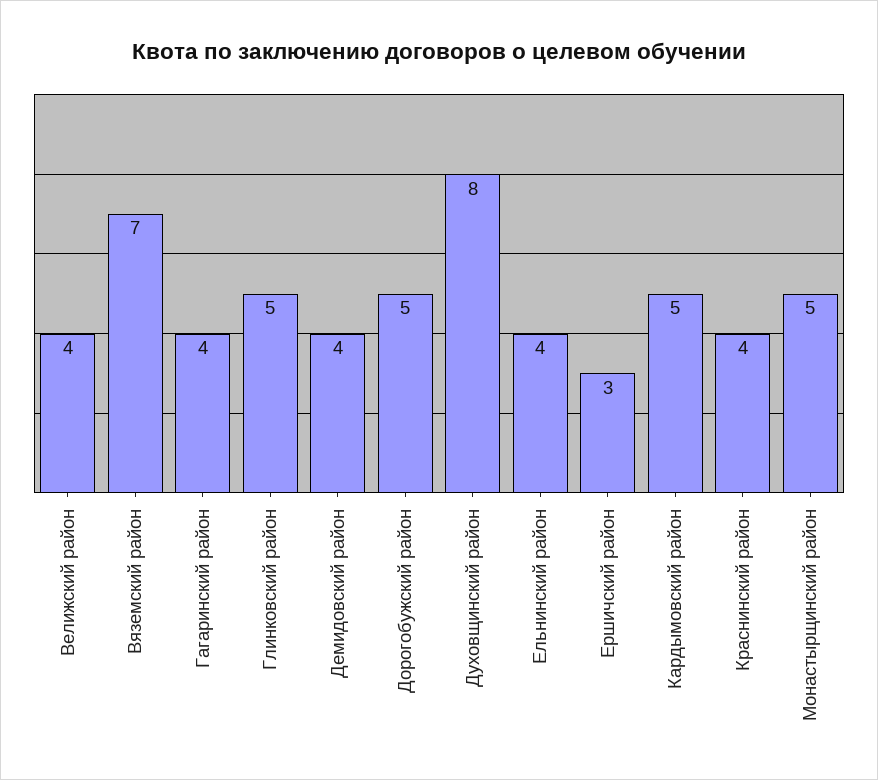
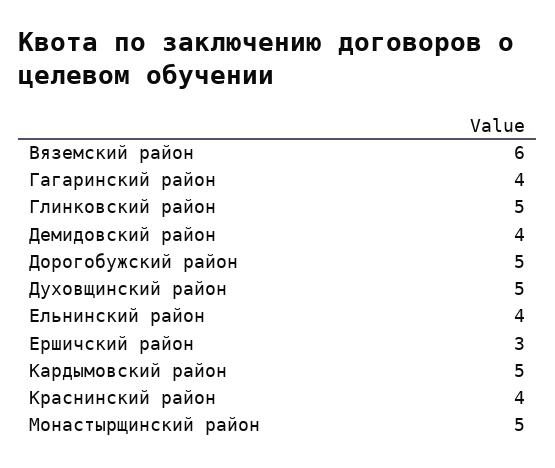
Велижский район: 4 -> none
Вяземский район: 7 -> 6
Духовщинский район: 8 -> 5

